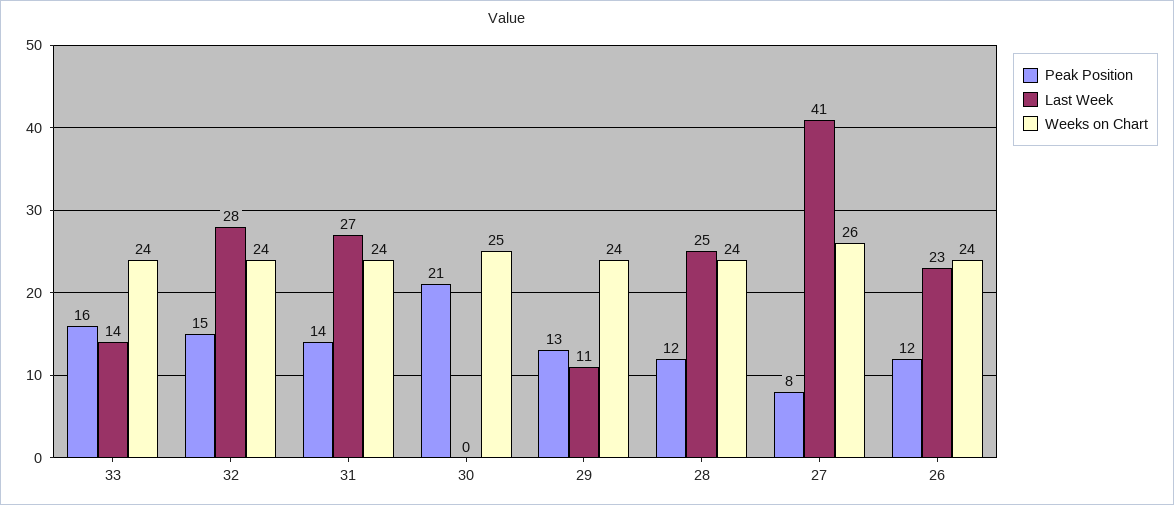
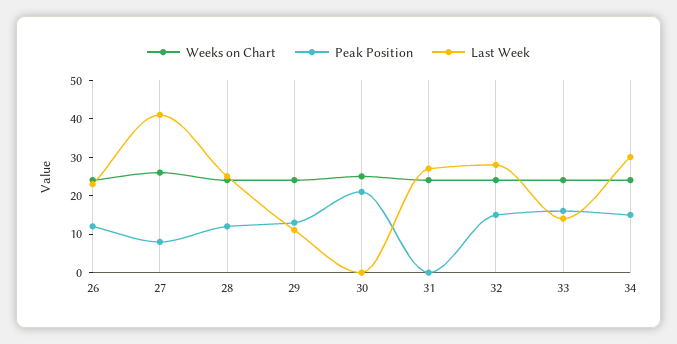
Peak Position, 31: 14 -> 0
Weeks on Chart, 34: none -> 25
Peak Position, 34: none -> 15
Last Week, 34: none -> 30

